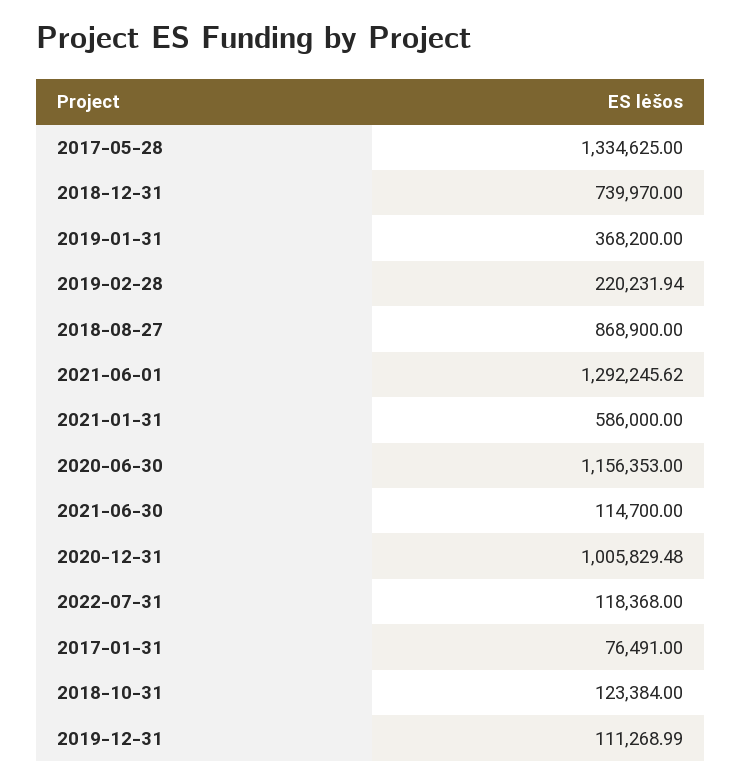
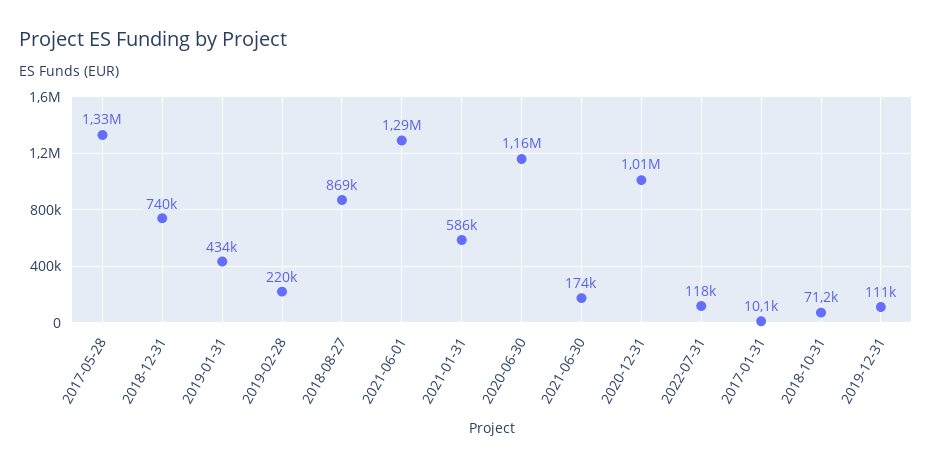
2019-01-31: 368200 -> 434000
2021-06-30: 114700 -> 174000
2017-01-31: 76491 -> 10100
2018-10-31: 123384 -> 71200

